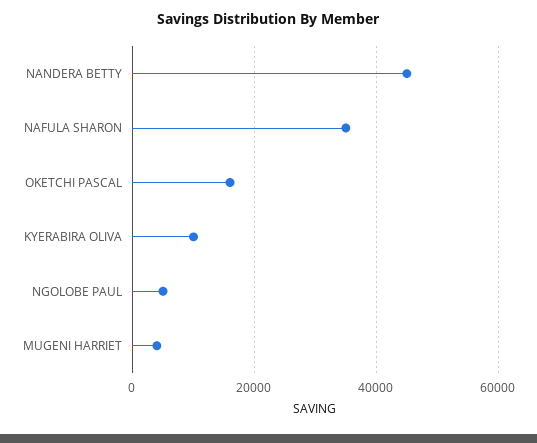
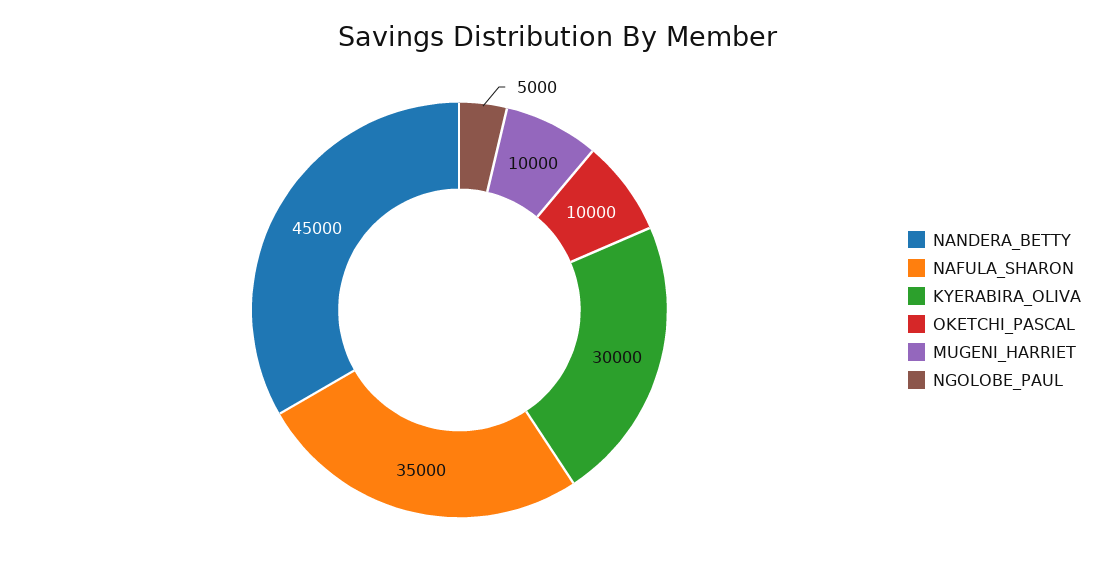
OKETCHI PASCAL: 16000 -> 10000
KYERABIRA OLIVA: 10000 -> 30000
MUGENI HARRIET: 4000 -> 10000

